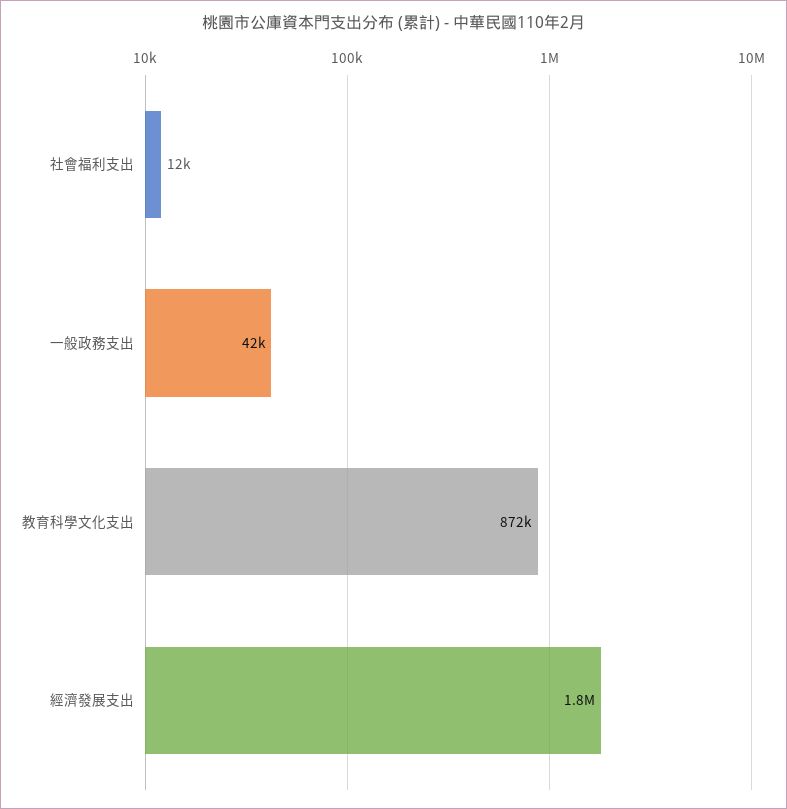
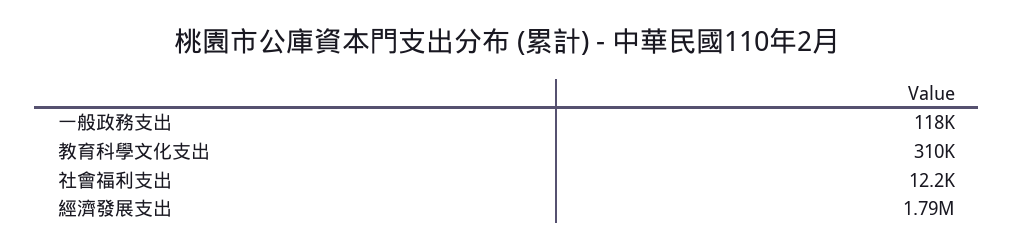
一般政務支出: 42000 -> 118000
教育科學文化支出: 872000 -> 310000

